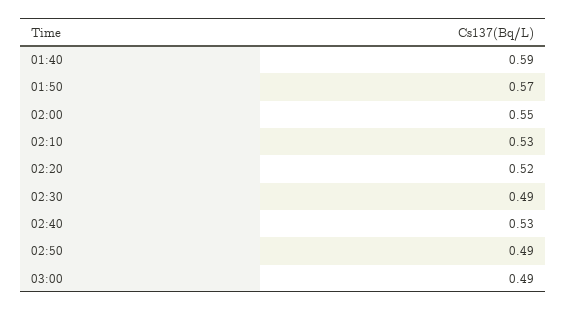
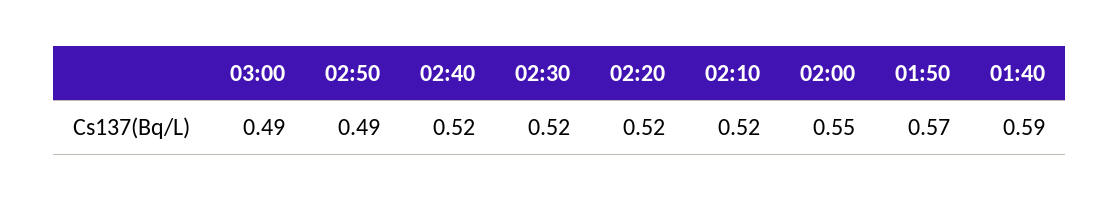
02:10: 0.53 -> 0.52
02:30: 0.49 -> 0.52
02:40: 0.53 -> 0.52

